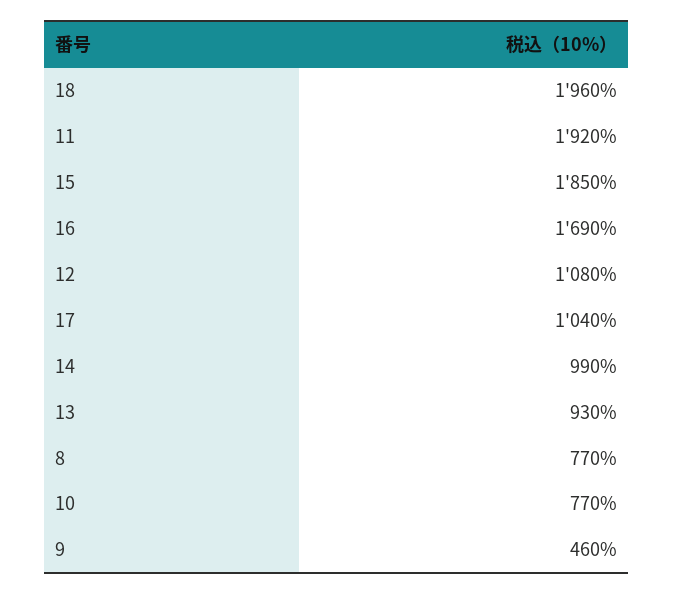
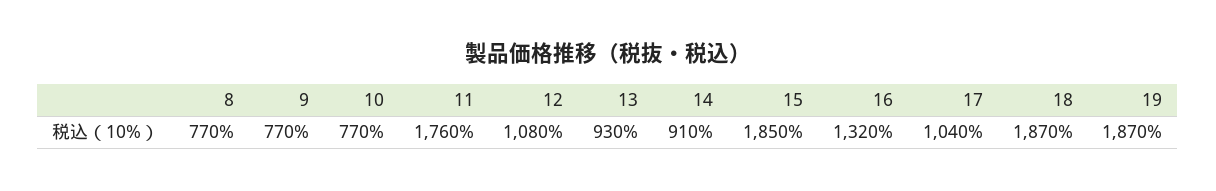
18: 1960 -> 1870
11: 1920 -> 1760
16: 1690 -> 1320
14: 990 -> 910
9: 460 -> 770
19: none -> 1870

